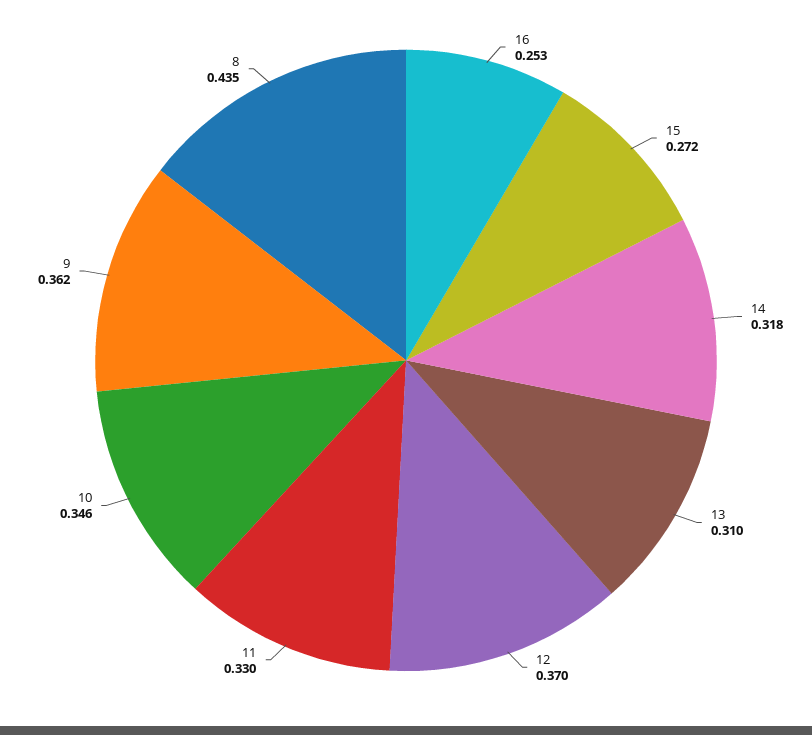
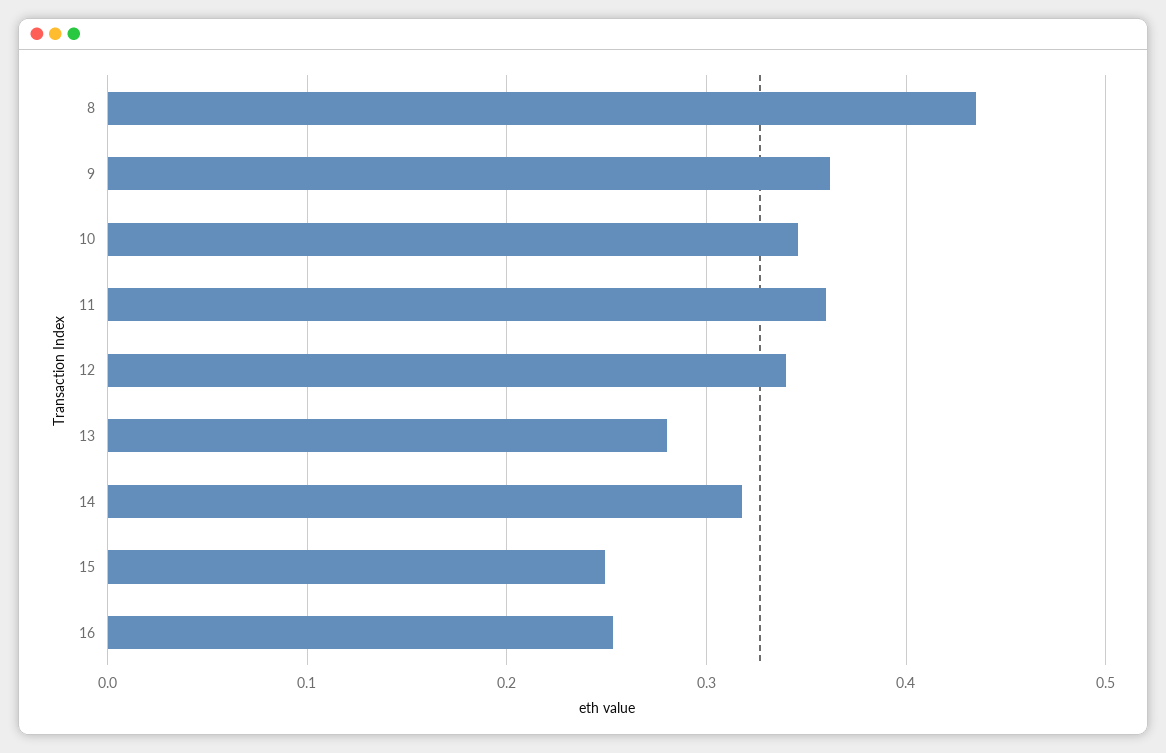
15: 0.272 -> 0.25
13: 0.31 -> 0.28
12: 0.37 -> 0.34
11: 0.33 -> 0.36

